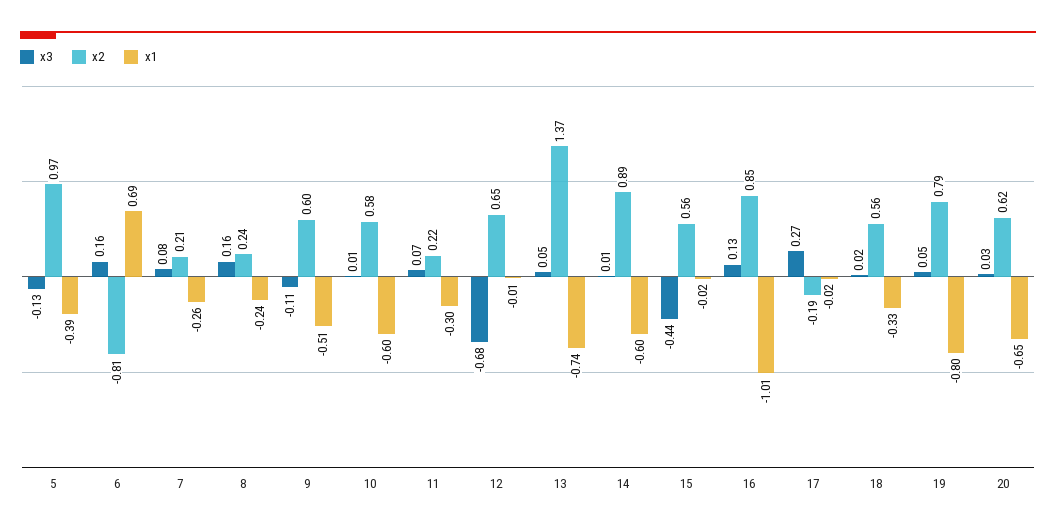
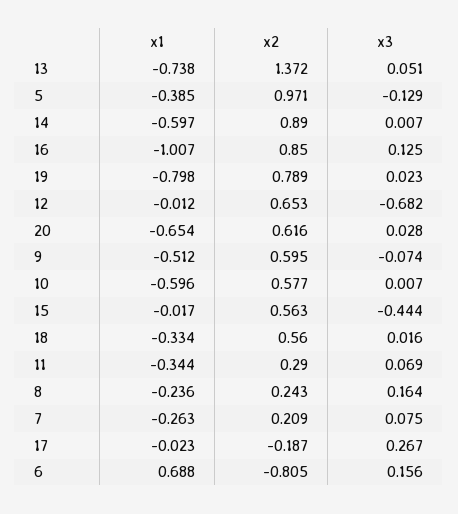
x3, 9: -0.11 -> -0.074
x2, 11: 0.22 -> 0.29
x1, 11: -0.3 -> -0.344
x3, 19: 0.05 -> 0.023

